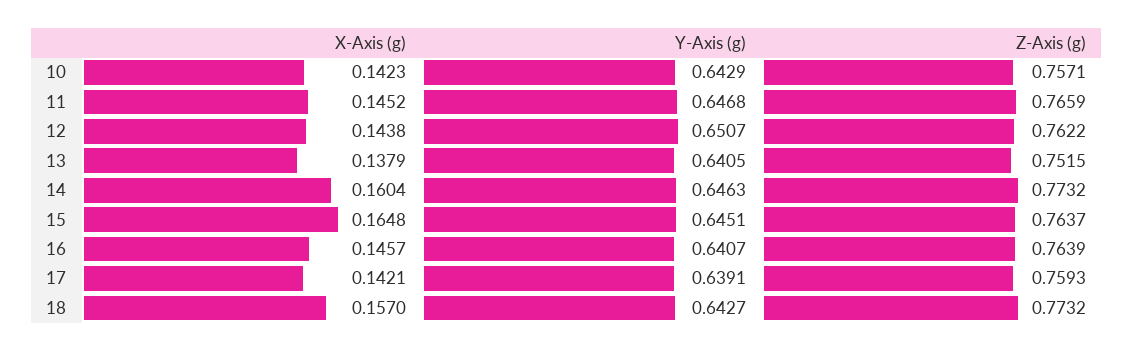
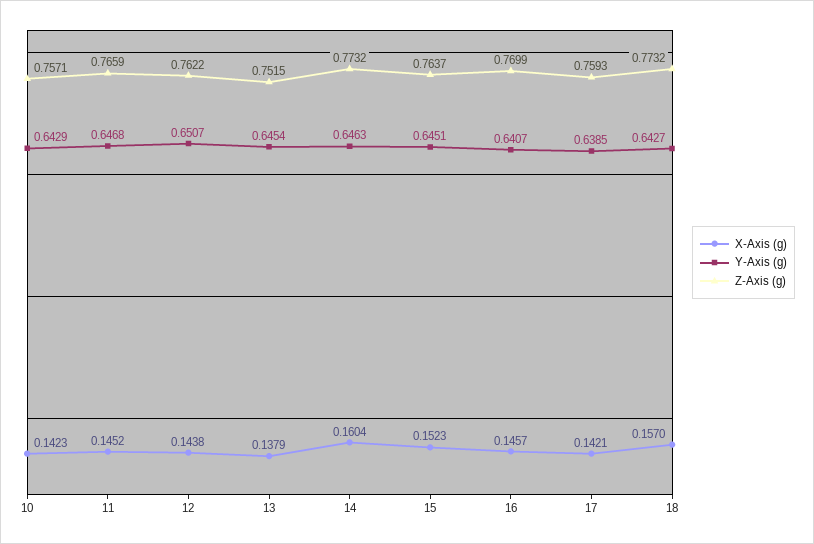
Y-Axis (g), 13: 0.6405 -> 0.6454
X-Axis (g), 15: 0.1648 -> 0.1523
Z-Axis (g), 16: 0.7639 -> 0.7699
Y-Axis (g), 17: 0.6391 -> 0.6385

